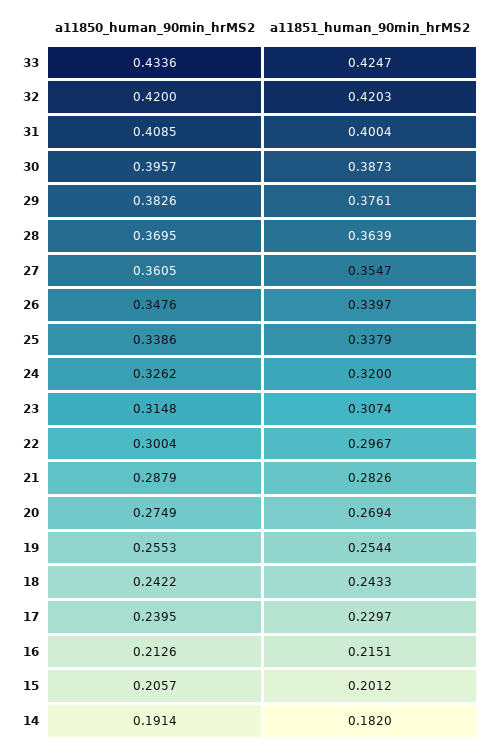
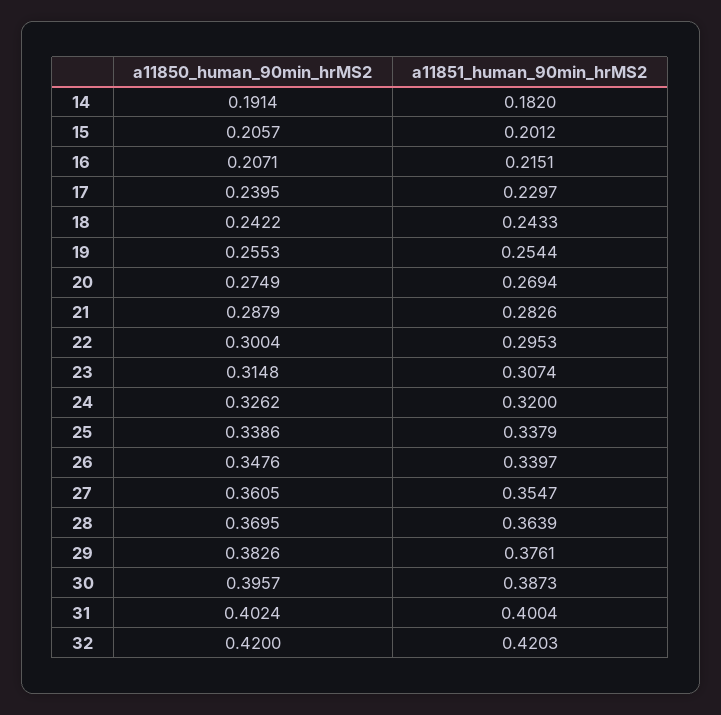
a11850_human_90min_hrMS2, 33: 0.4336 -> none
a11851_human_90min_hrMS2, 33: 0.4247 -> none
a11850_human_90min_hrMS2, 31: 0.4085 -> 0.4024
a11851_human_90min_hrMS2, 22: 0.2967 -> 0.2953
a11850_human_90min_hrMS2, 16: 0.2126 -> 0.2071

